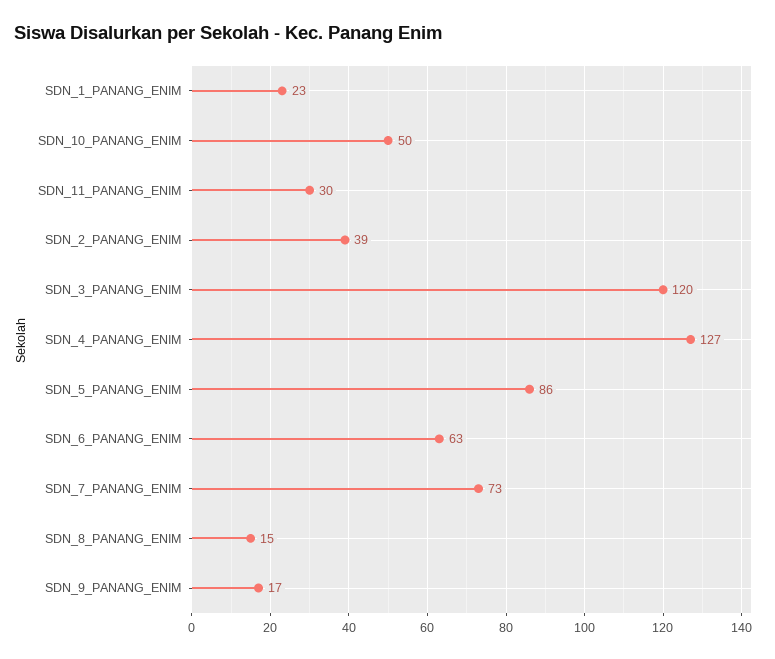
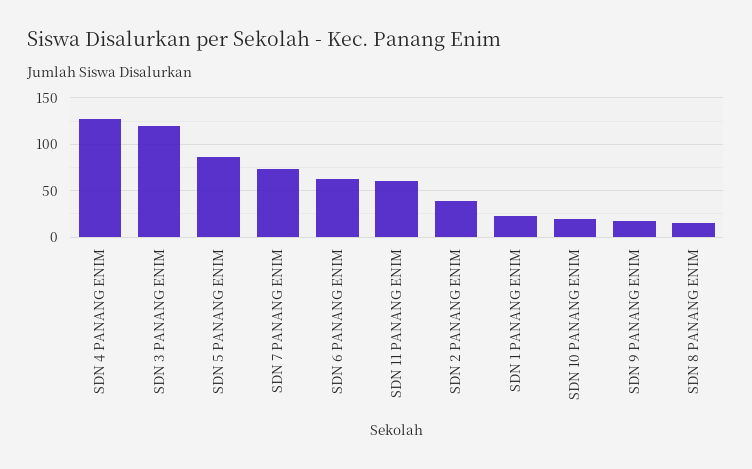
SDN_10_PANANG_ENIM: 50 -> 20
SDN_11_PANANG_ENIM: 30 -> 60

